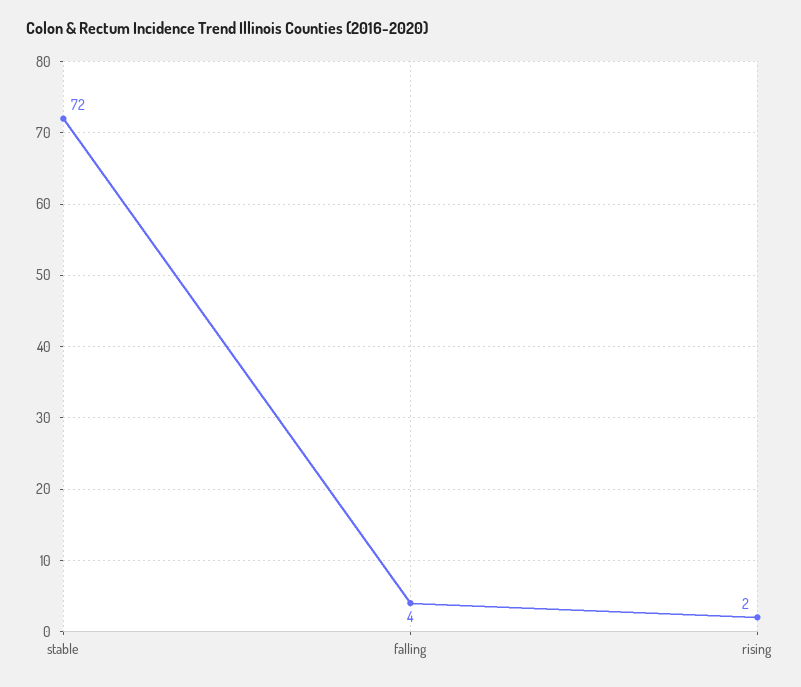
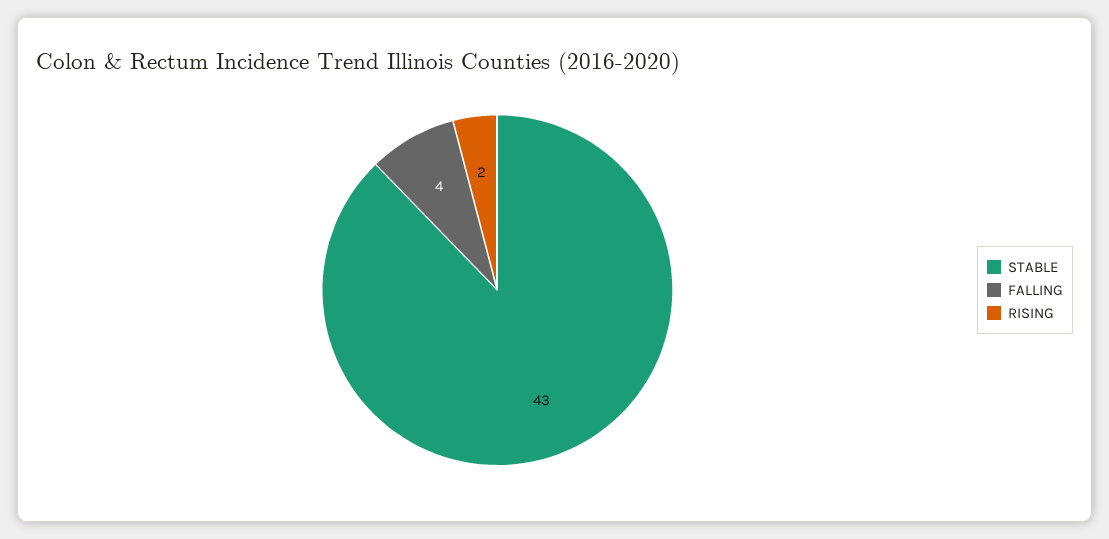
stable: 72 -> 43

